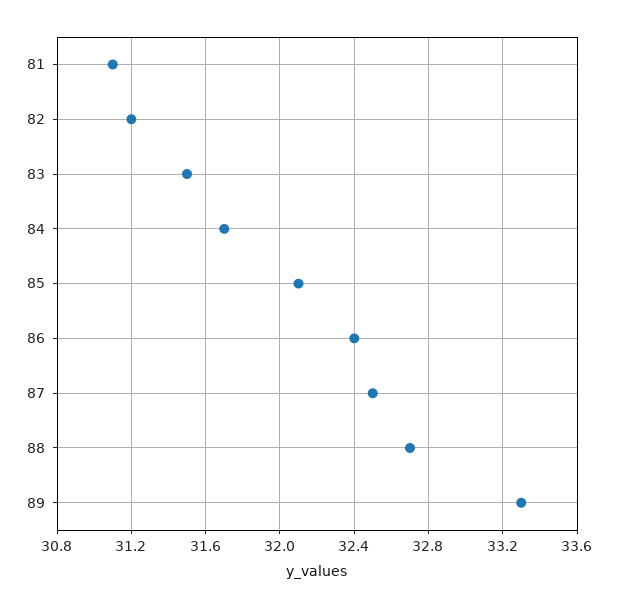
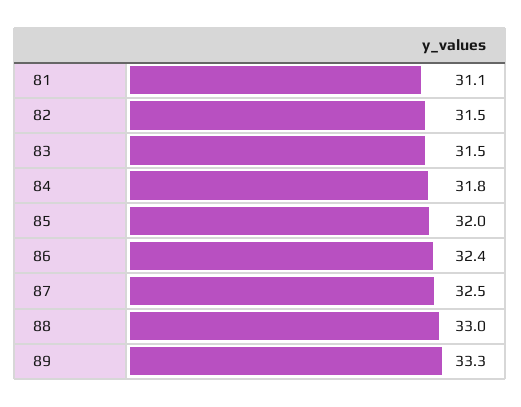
82: 31.2 -> 31.5
84: 31.7 -> 31.8
85: 32.1 -> 32
88: 32.7 -> 33

